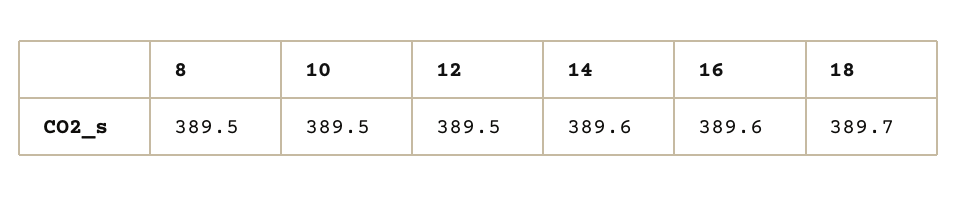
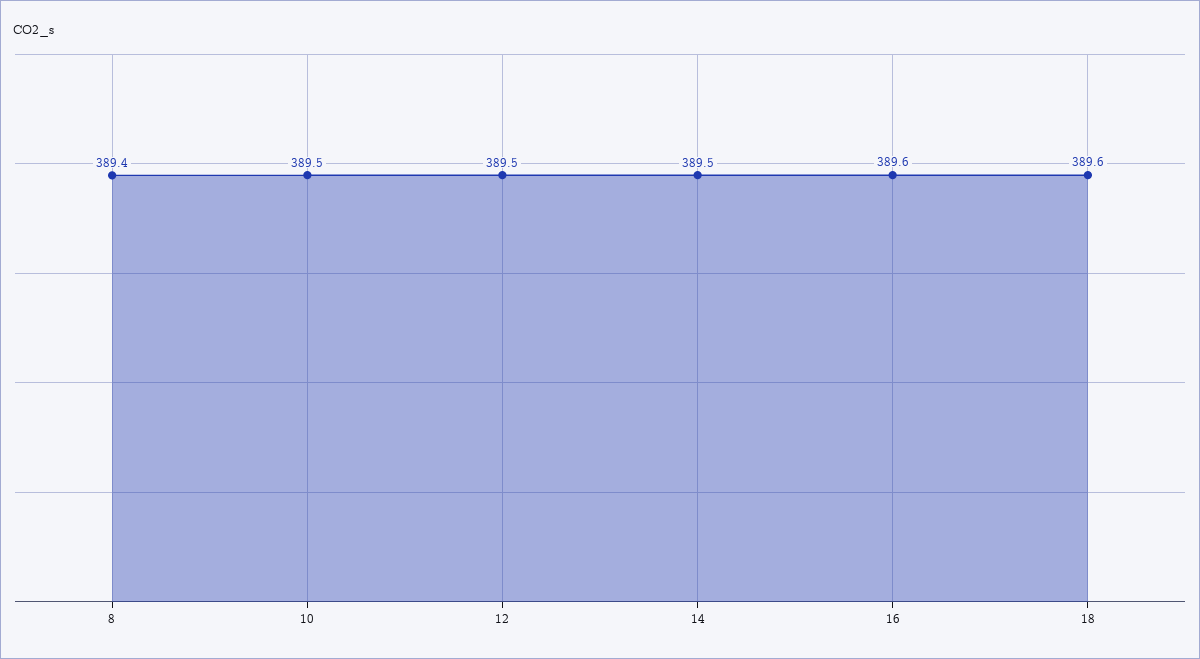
8: 389.5 -> 389.4
14: 389.6 -> 389.5
18: 389.7 -> 389.6

